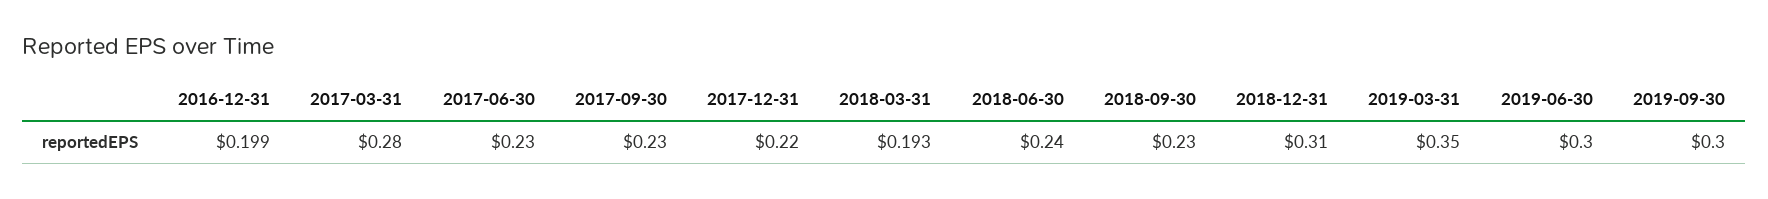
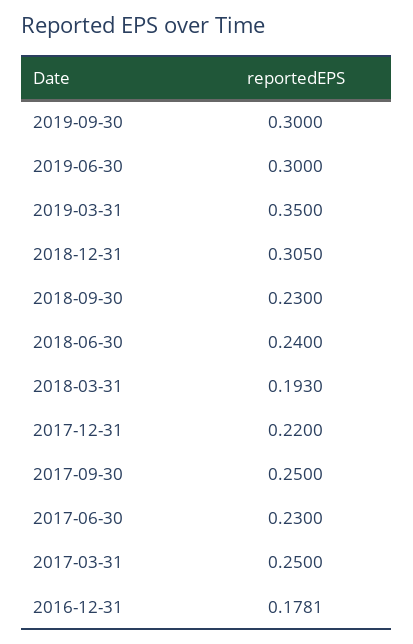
2016-12-31: 0.199 -> 0.1781
2017-03-31: 0.28 -> 0.25
2017-09-30: 0.23 -> 0.25
2018-12-31: 0.31 -> 0.305

